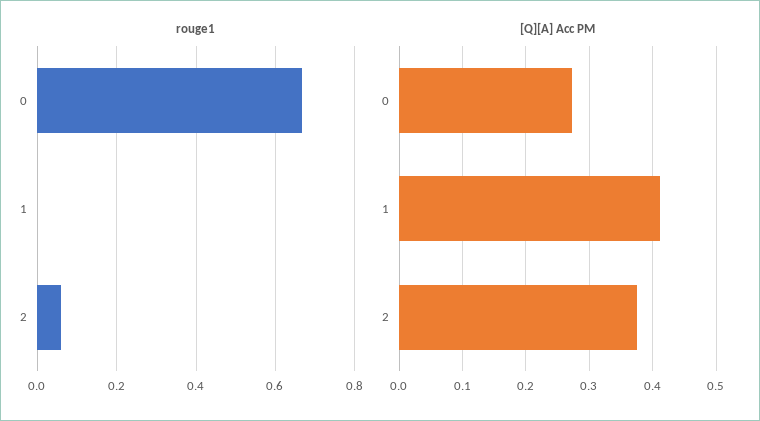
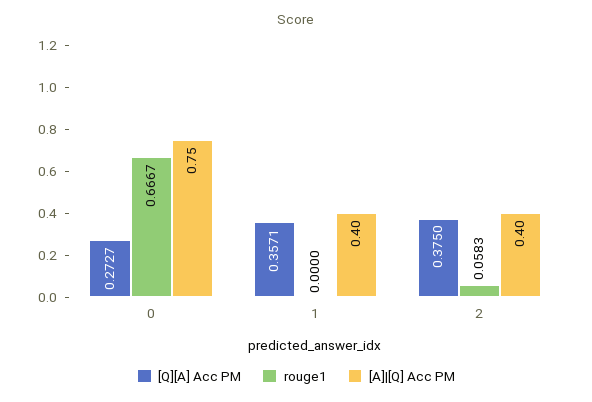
[Q][A] Acc PM, 1: 0.41 -> 0.3571
[A]|[Q] Acc PM, 0: none -> 0.75
[A]|[Q] Acc PM, 1: none -> 0.4
[A]|[Q] Acc PM, 2: none -> 0.4

